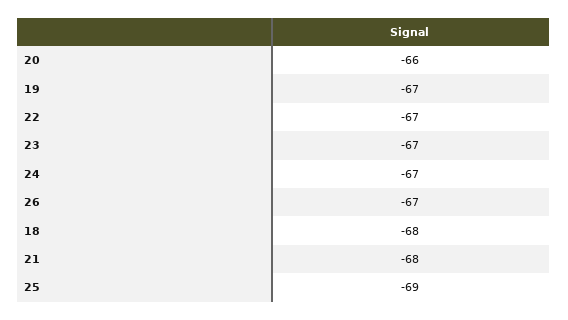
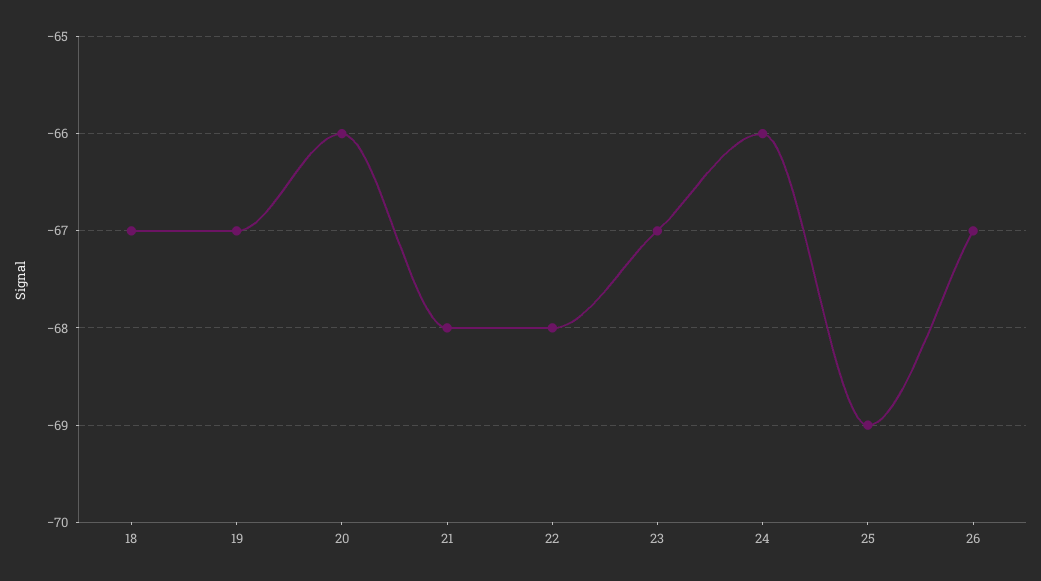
22: -67 -> -68
24: -67 -> -66
18: -68 -> -67

